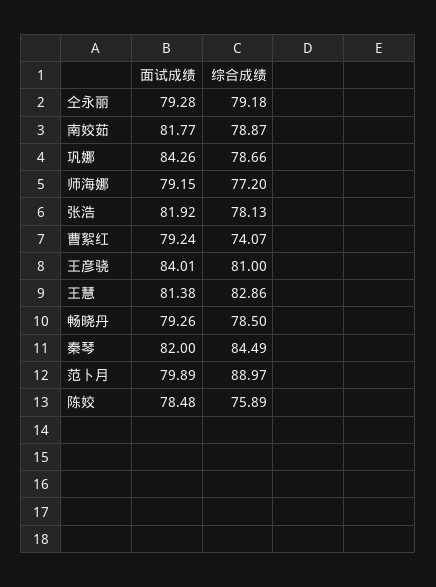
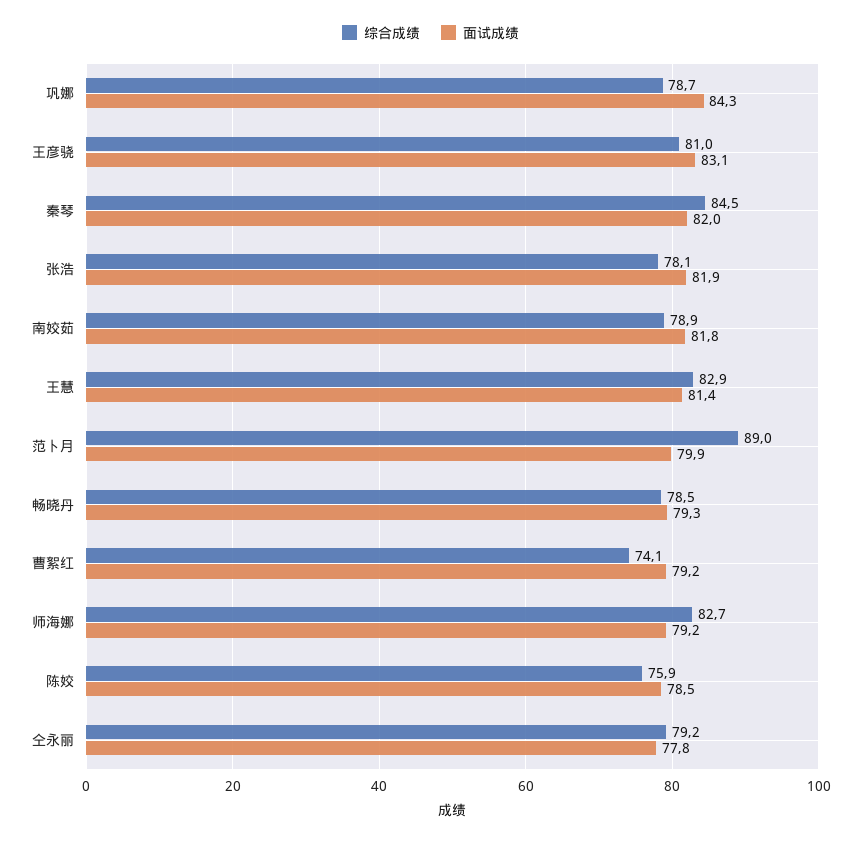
面试成绩, 仝永丽: 79.28 -> 77.8
综合成绩, 师海娜: 77.2 -> 82.7
面试成绩, 王彦骁: 84.01 -> 83.1

